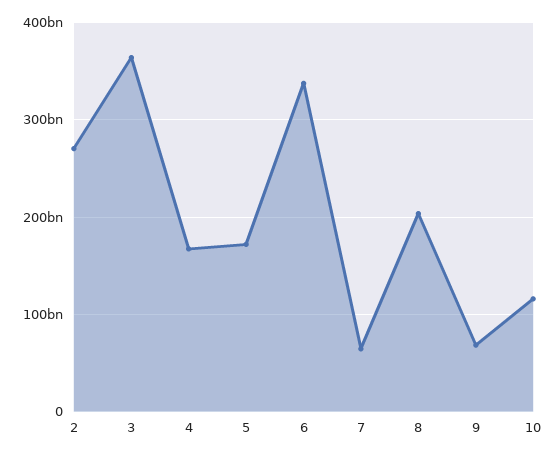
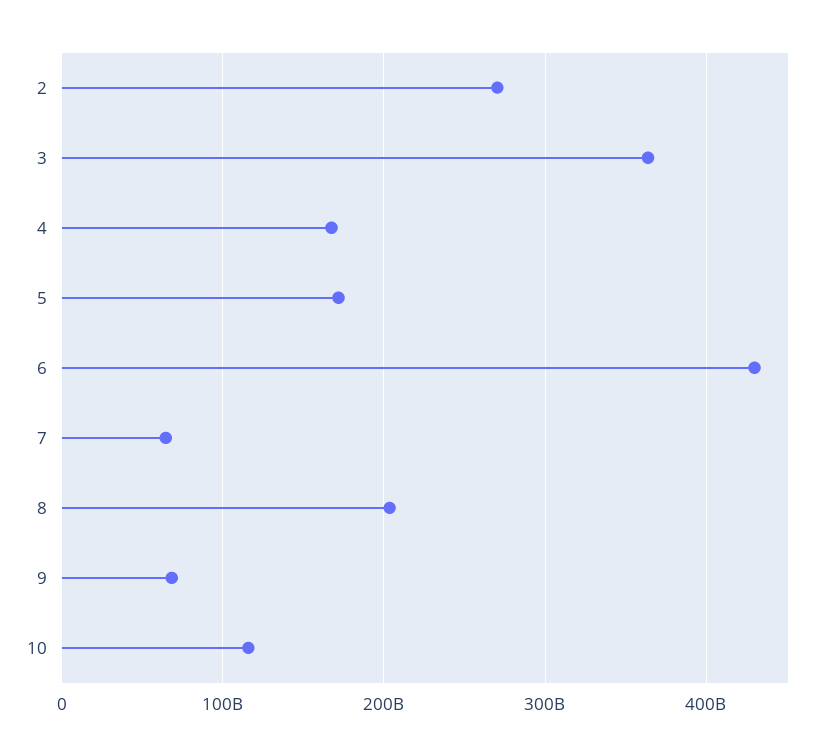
6: 340000000000 -> 430000000000

